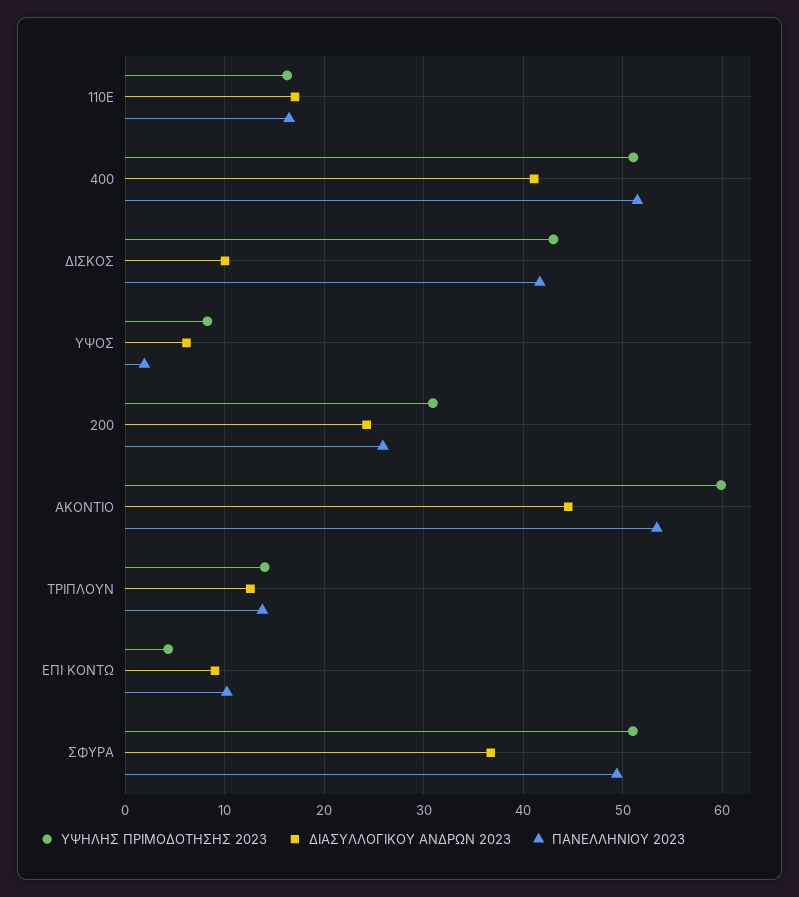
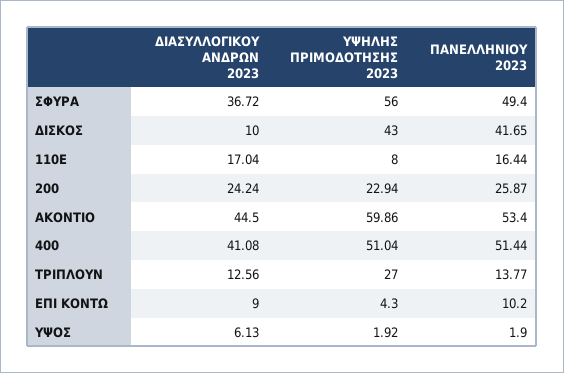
ΥΨΗΛΗΣ ΠΡΙΜΟΔΟΤΗΣΗΣ 2023, 110Ε: 16 -> 8
ΥΨΗΛΗΣ ΠΡΙΜΟΔΟΤΗΣΗΣ 2023, ΥΨΟΣ: 8 -> 1.92
ΥΨΗΛΗΣ ΠΡΙΜΟΔΟΤΗΣΗΣ 2023, 200: 31 -> 22.94
ΥΨΗΛΗΣ ΠΡΙΜΟΔΟΤΗΣΗΣ 2023, ΤΡΙΠΛΟΥΝ: 14 -> 27
ΥΨΗΛΗΣ ΠΡΙΜΟΔΟΤΗΣΗΣ 2023, ΣΦΥΡΑ: 51 -> 56

